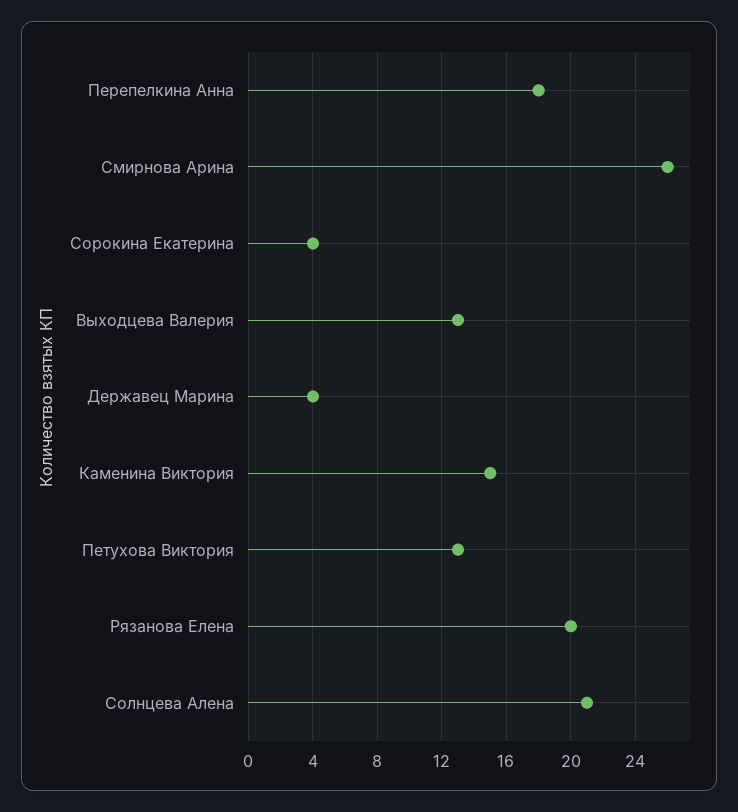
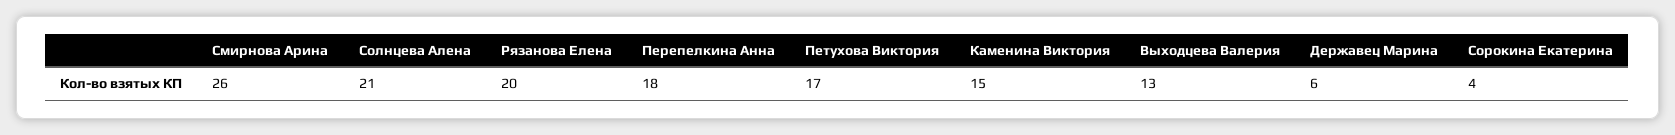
Державец Марина: 4 -> 6
Петухова Виктория: 13 -> 17

